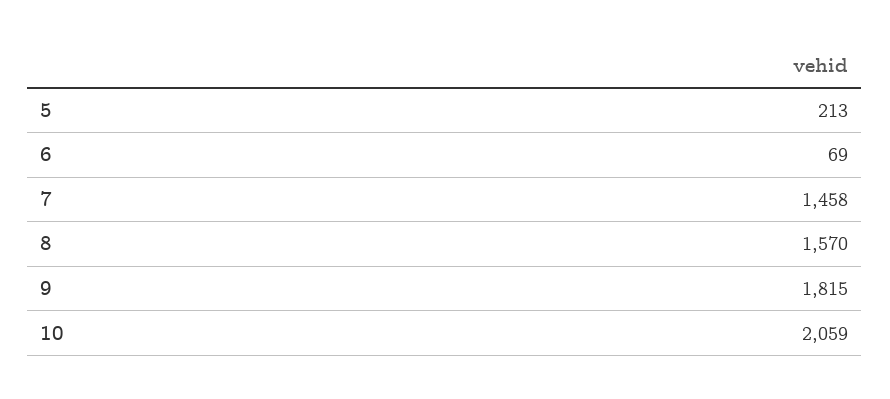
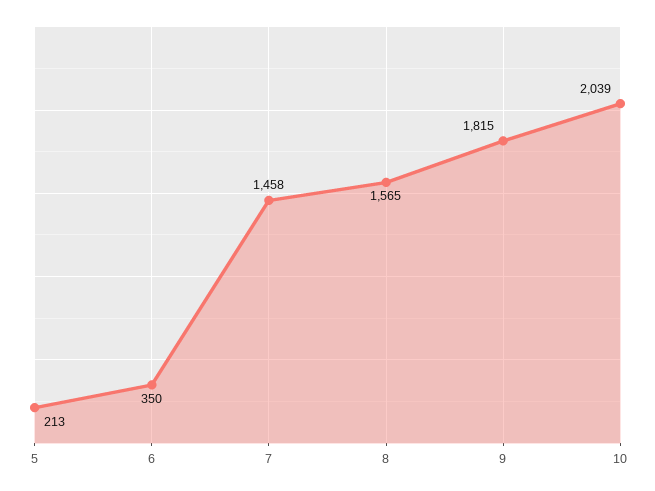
6: 69 -> 350
8: 1570 -> 1565
10: 2059 -> 2039

